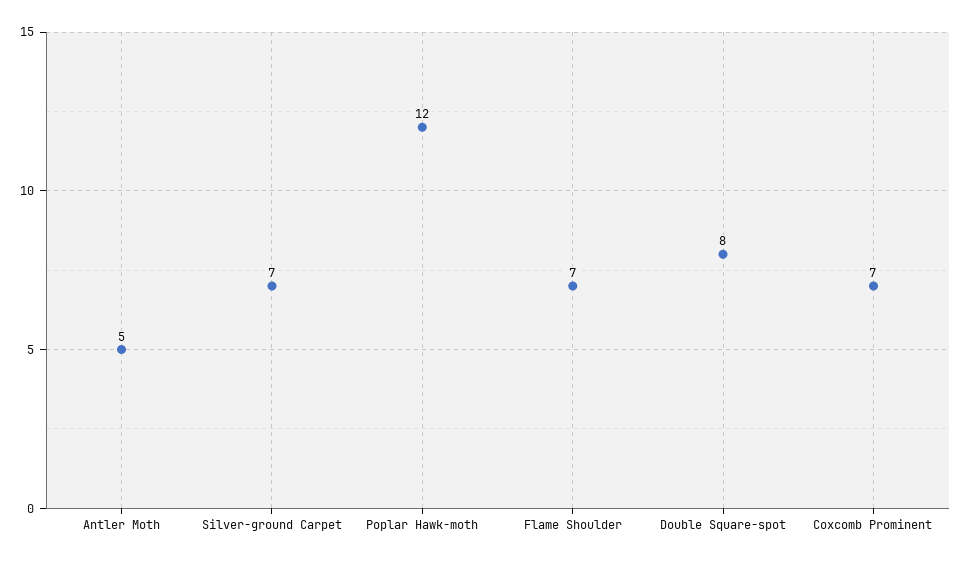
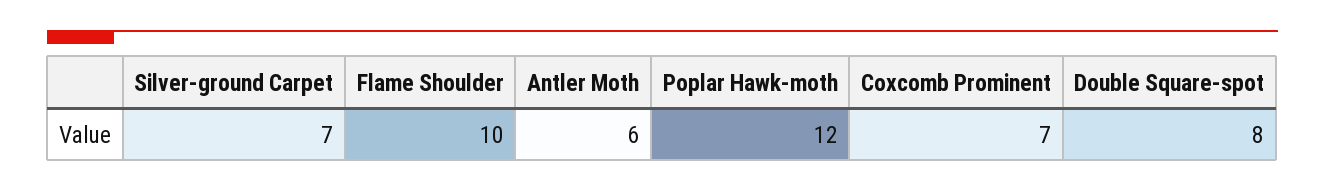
Antler Moth: 5 -> 6
Flame Shoulder: 7 -> 10

